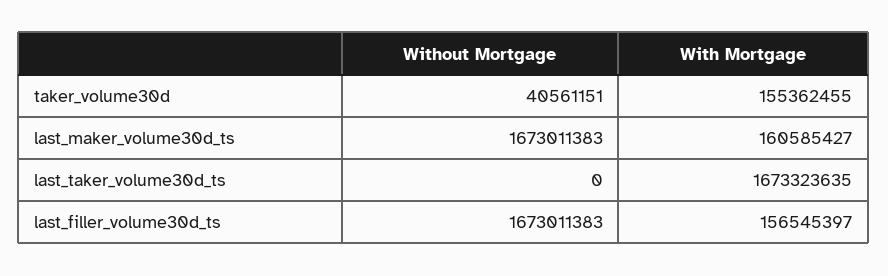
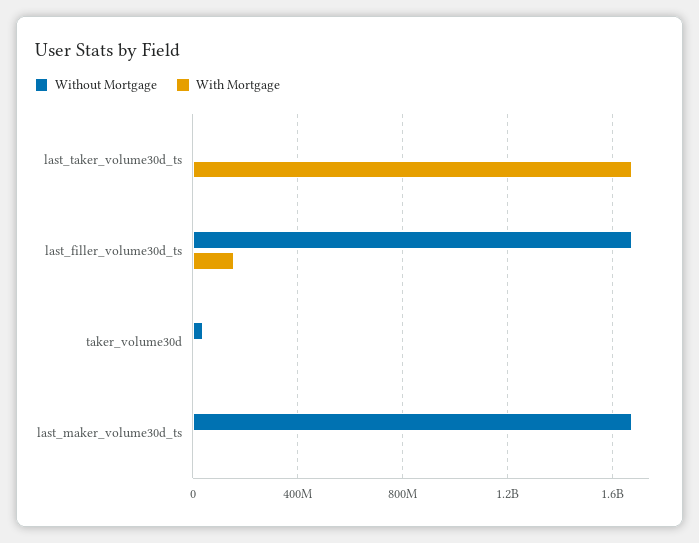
With Mortgage, taker_volume30d: 155362455 -> 0
With Mortgage, last_maker_volume30d_ts: 160585427 -> 0

